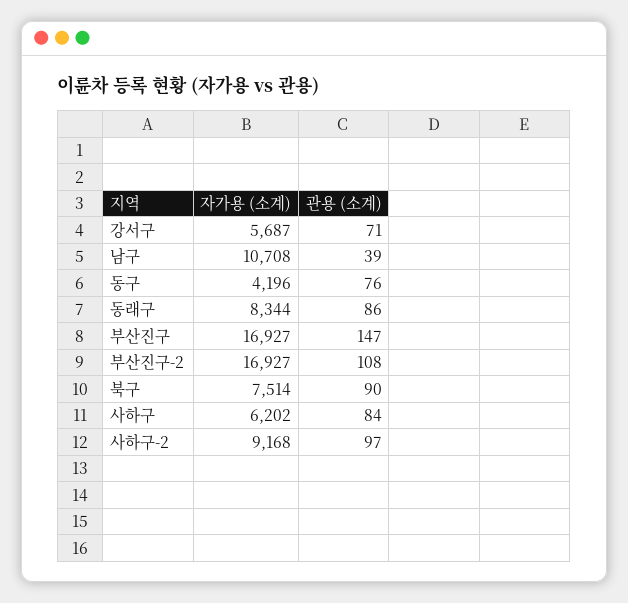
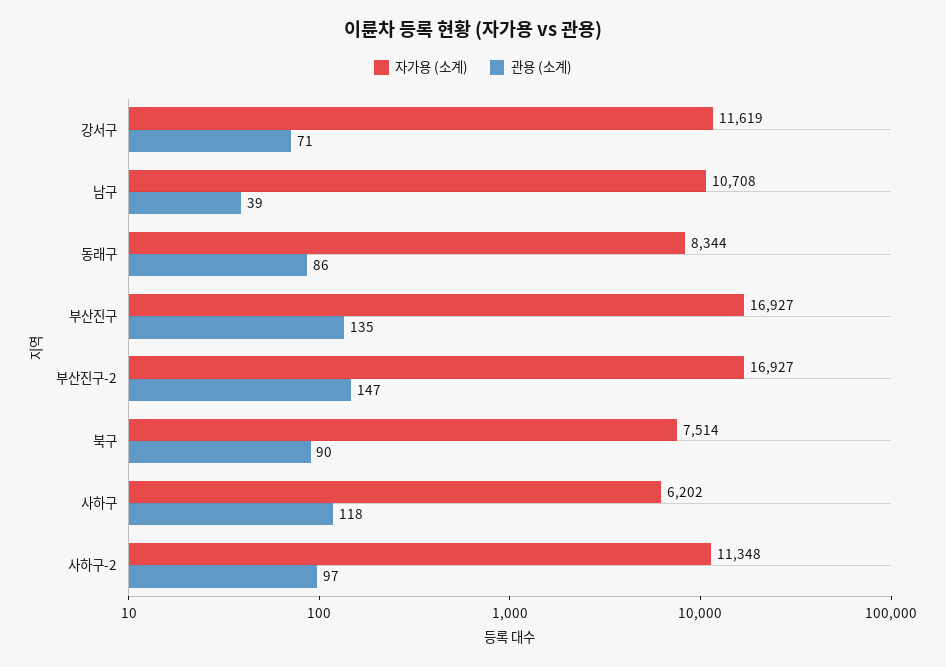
자가용 (소계), 강서구: 5687 -> 11619
자가용 (소계), 동구: 4196 -> none
관용 (소계), 동구: 76 -> none
관용 (소계), 부산진구: 147 -> 135
관용 (소계), 부산진구-2: 108 -> 147
관용 (소계), 사하구: 84 -> 118
자가용 (소계), 사하구-2: 9168 -> 11348

